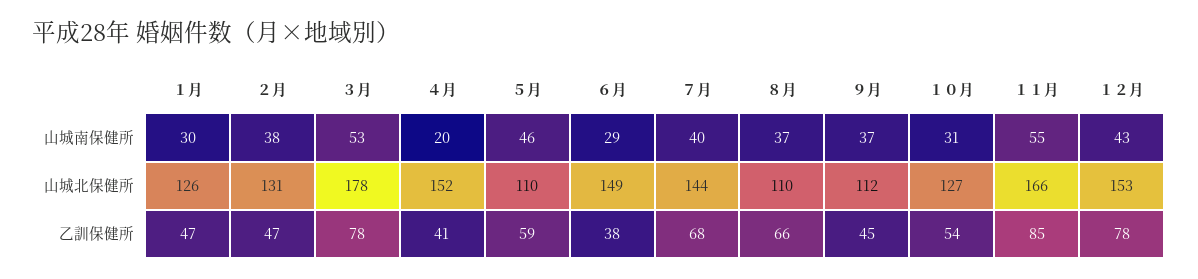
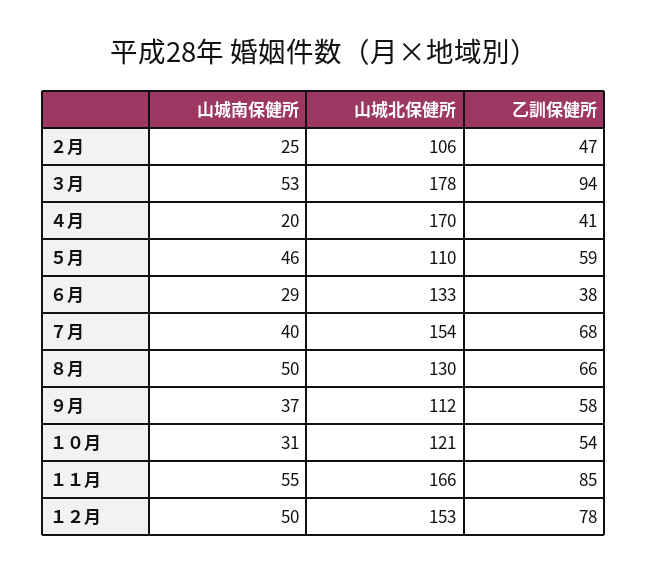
１月, 山城南保健所: 30 -> none
２月, 山城南保健所: 38 -> 25
８月, 山城南保健所: 37 -> 50
１２月, 山城南保健所: 43 -> 50
１月, 山城北保健所: 126 -> none
２月, 山城北保健所: 131 -> 106
４月, 山城北保健所: 152 -> 170
６月, 山城北保健所: 149 -> 133
７月, 山城北保健所: 144 -> 154
８月, 山城北保健所: 110 -> 130
１０月, 山城北保健所: 127 -> 121
１月, 乙訓保健所: 47 -> none
３月, 乙訓保健所: 78 -> 94
９月, 乙訓保健所: 45 -> 58

